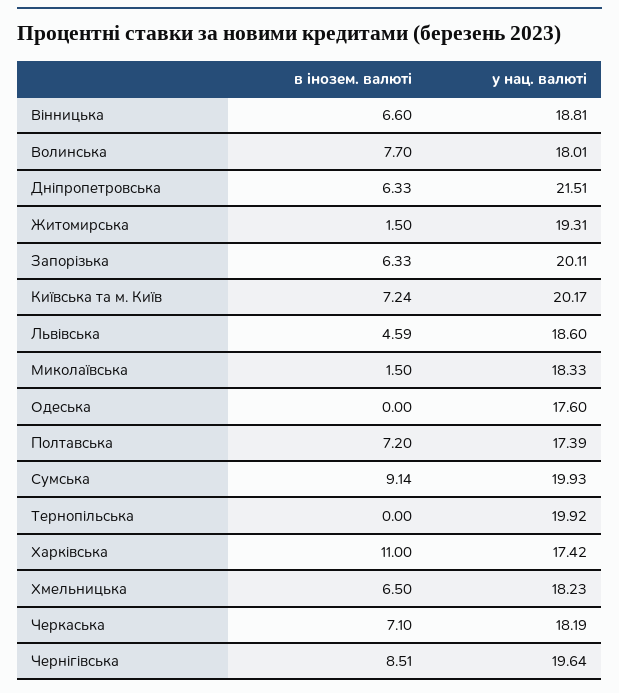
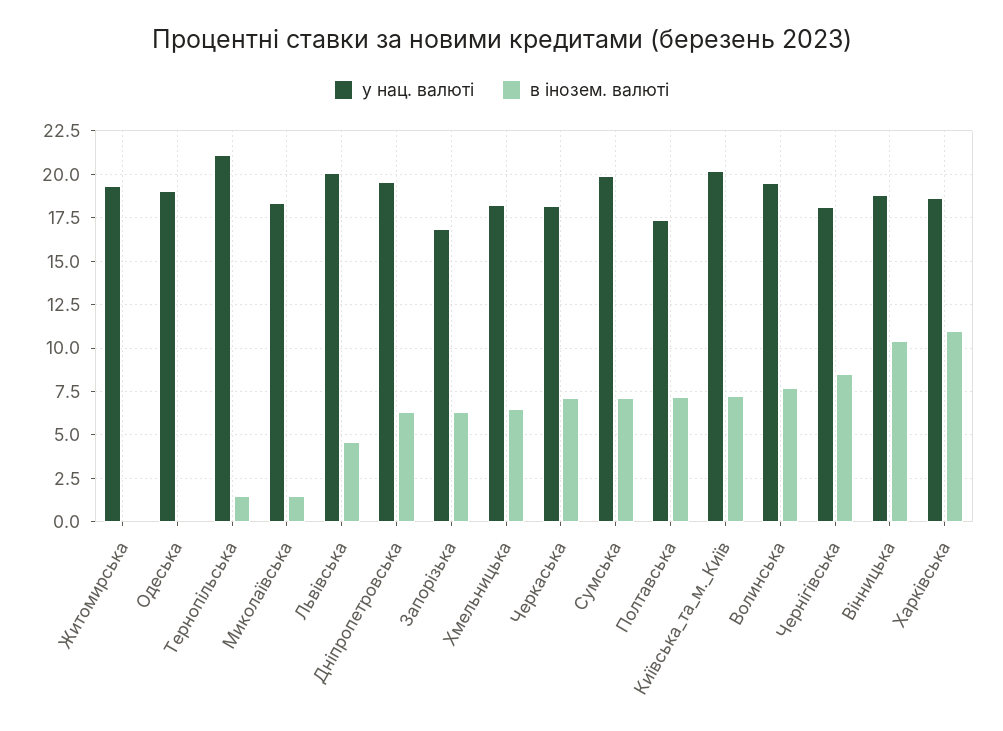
в інозем. валюті, Вiнницька: 6.6 -> 10.5
у нац. валюті, Волинська: 18.01 -> 19.5
у нац. валюті, Днiпропетровська: 21.51 -> 19.5
в інозем. валюті, Житомирська: 1.5 -> 0
у нац. валюті, Запорiзька: 20.11 -> 17
у нац. валюті, Львiвська: 18.6 -> 20
у нац. валюті, Одеська: 17.6 -> 19
в інозем. валюті, Сумська: 9.14 -> 7
в інозем. валюті, Тернопiльська: 0 -> 1.5
у нац. валюті, Тернопiльська: 19.92 -> 21
у нац. валюті, Харкiвська: 17.42 -> 18.5
у нац. валюті, Чернiгiвська: 19.64 -> 18

